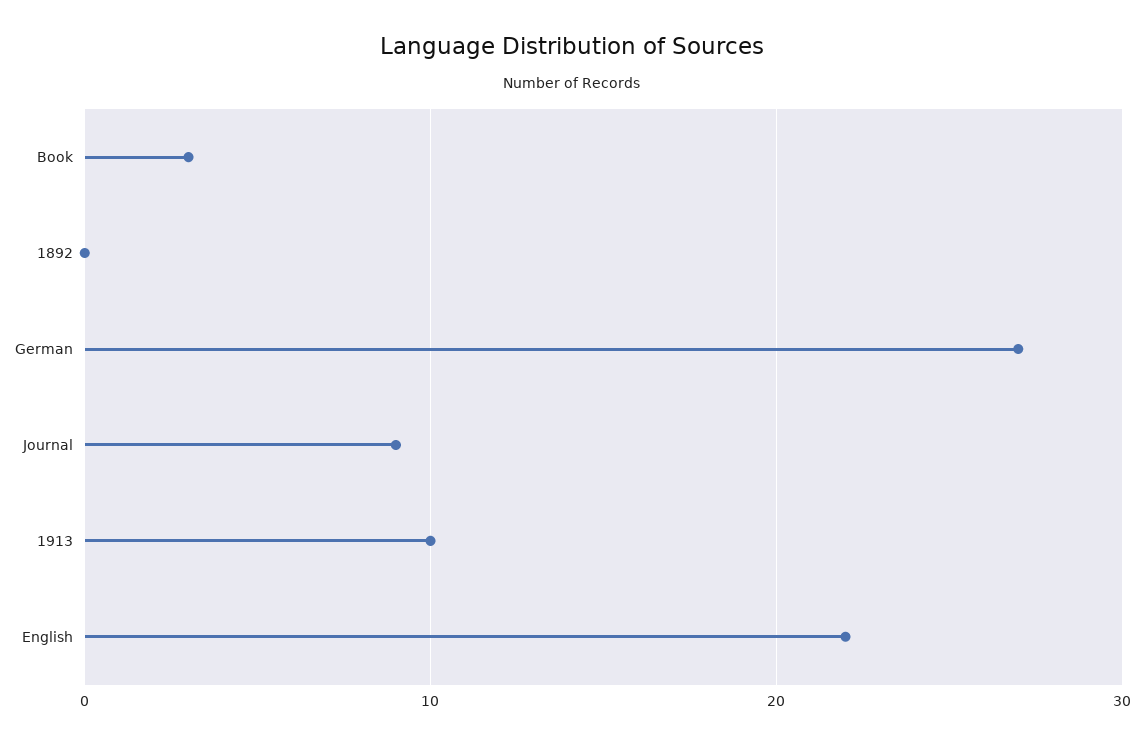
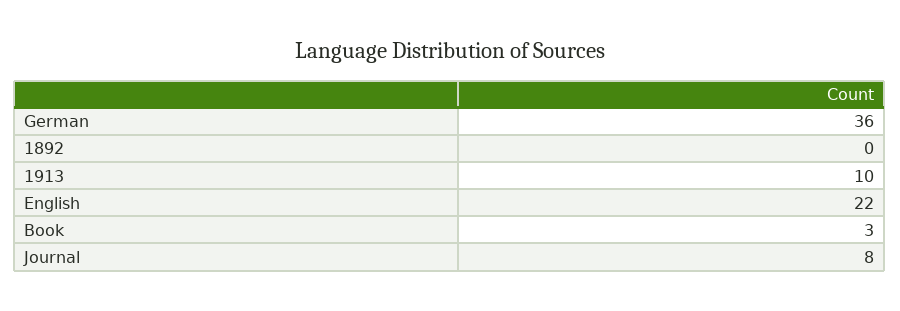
German: 27 -> 36
Journal: 9 -> 8

